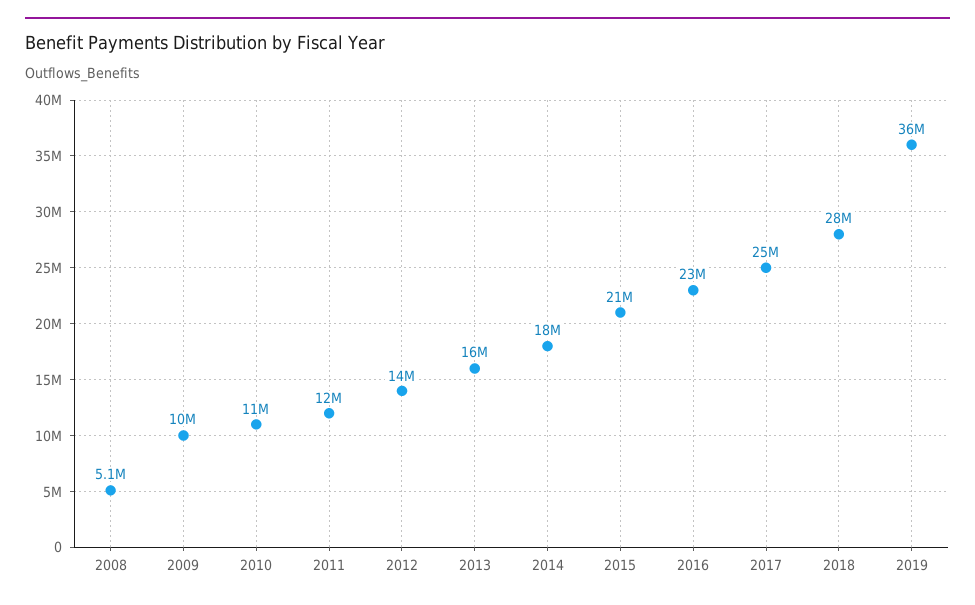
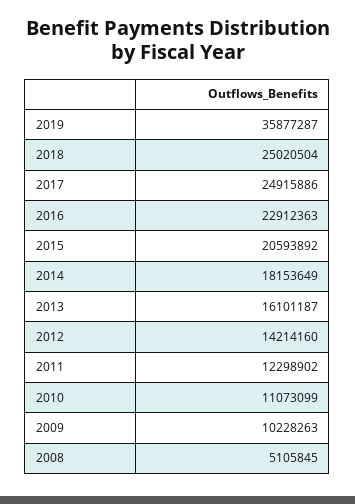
2018: 28000000 -> 25020504

